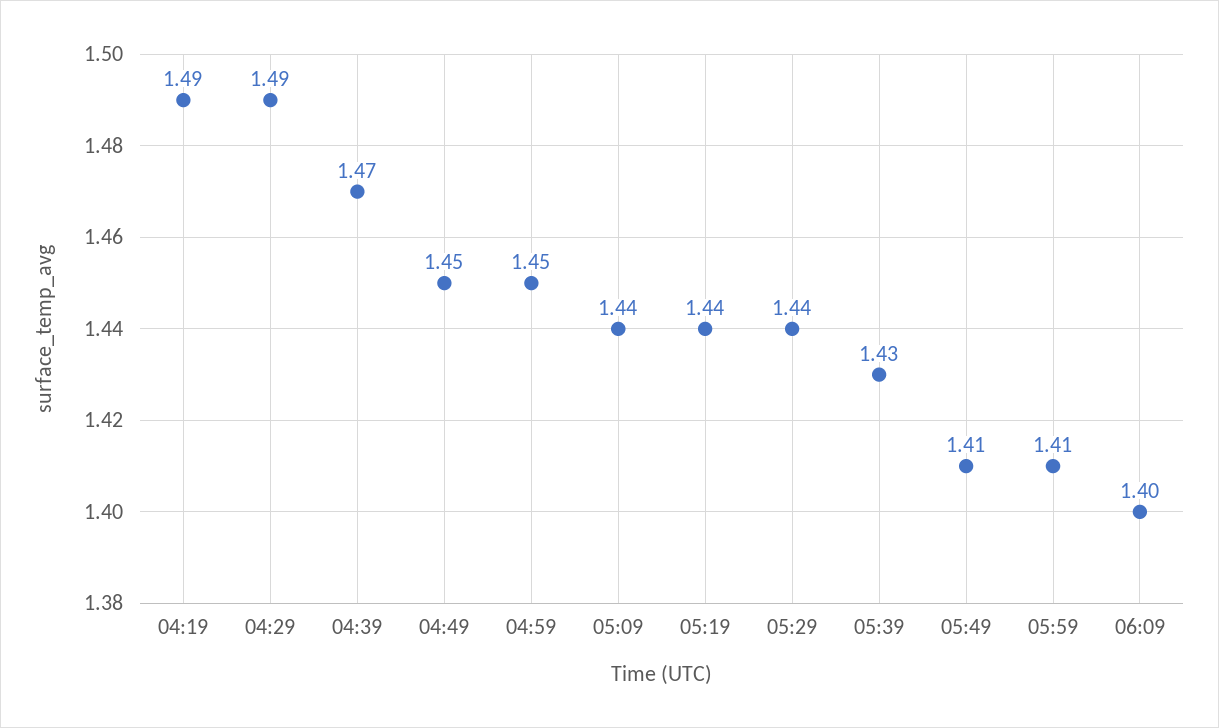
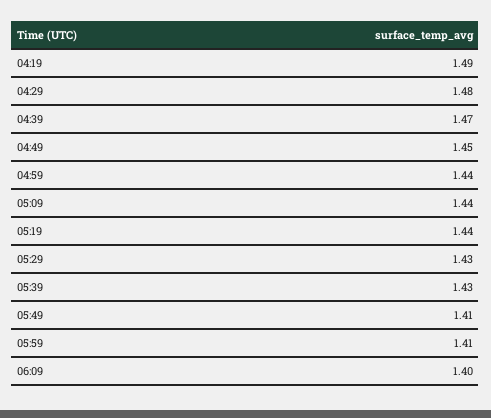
04:29: 1.49 -> 1.48
04:59: 1.45 -> 1.44
05:29: 1.44 -> 1.43

